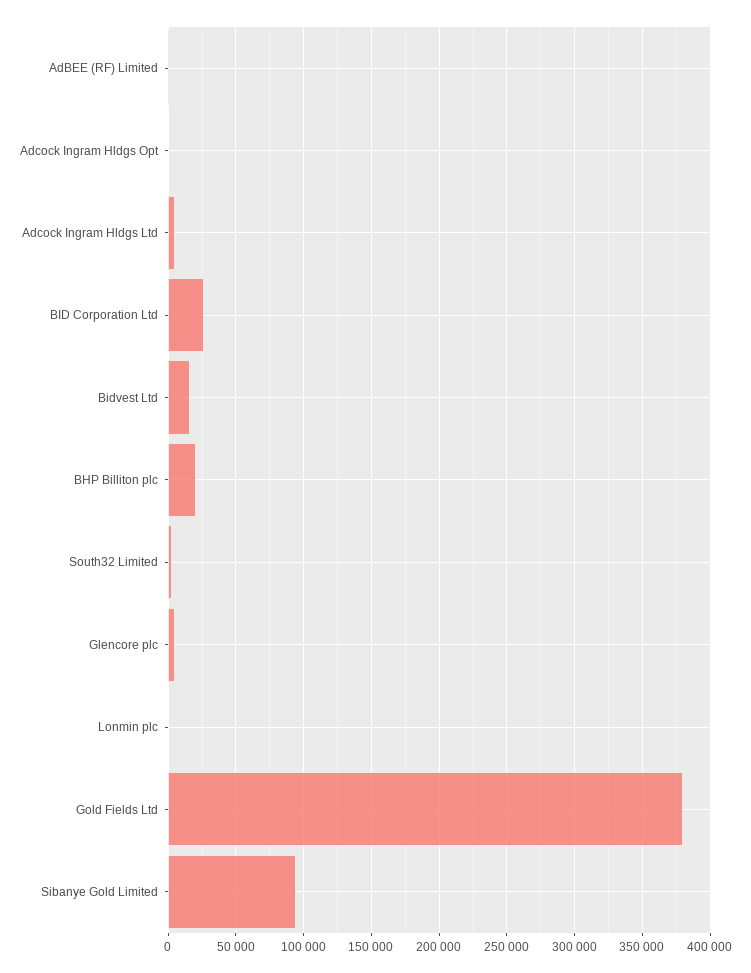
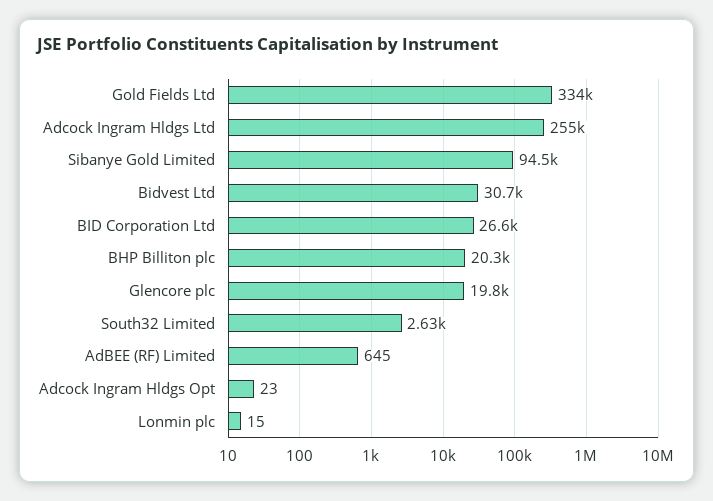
Adcock Ingram Hldgs Ltd: 5000 -> 255000
Bidvest Ltd: 15000 -> 30700
Glencore plc: 5000 -> 19800
Gold Fields Ltd: 380000 -> 334000

